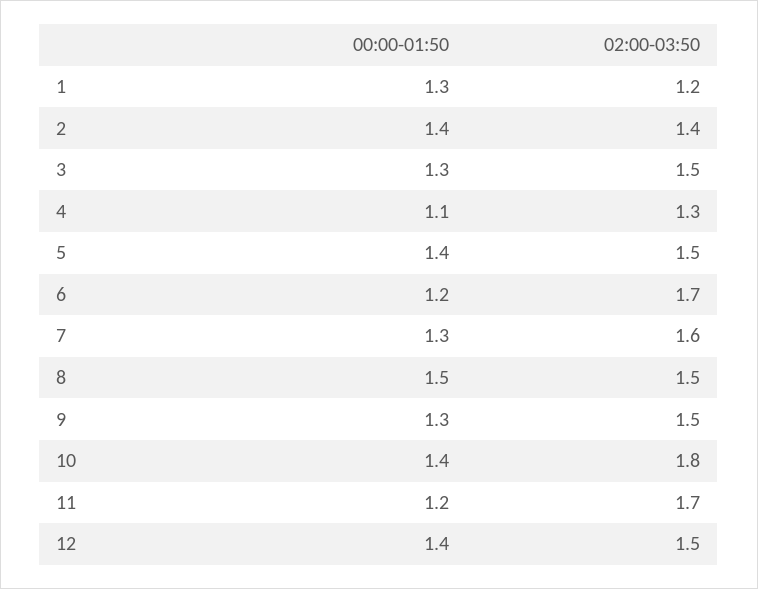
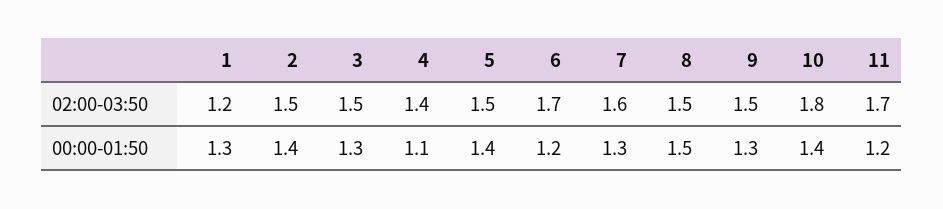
02:00-03:50, 2: 1.4 -> 1.5
02:00-03:50, 4: 1.3 -> 1.4
00:00-01:50, 12: 1.4 -> none
02:00-03:50, 12: 1.5 -> none

